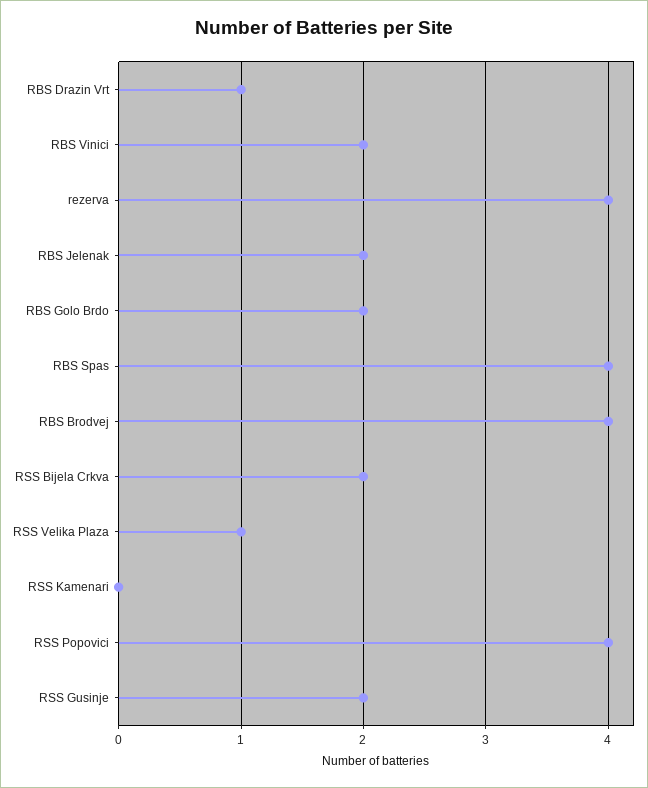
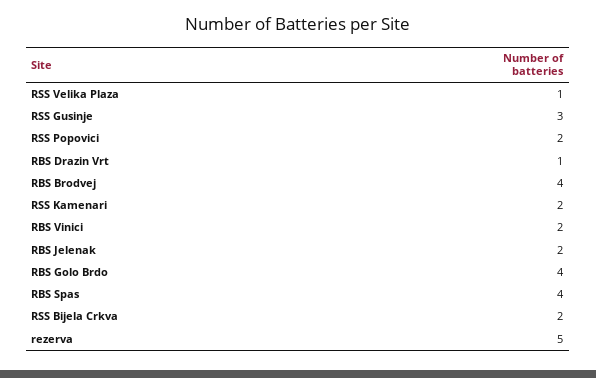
rezerva: 4 -> 5
RBS Golo Brdo: 2 -> 4
RSS Kamenari: 0 -> 2
RSS Popovici: 4 -> 2
RSS Gusinje: 2 -> 3

